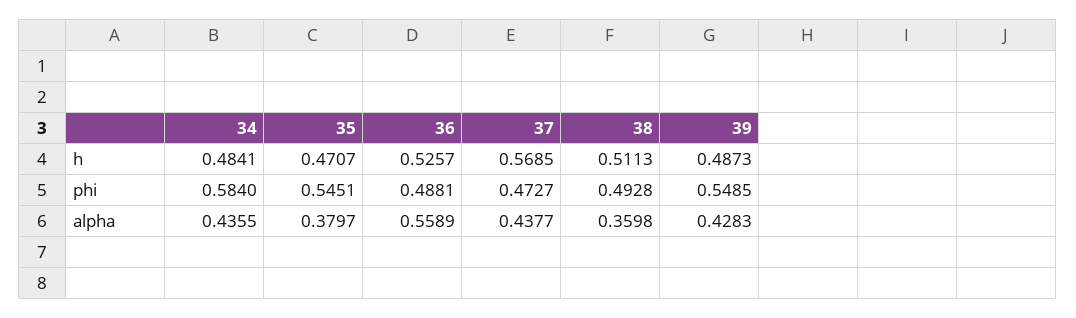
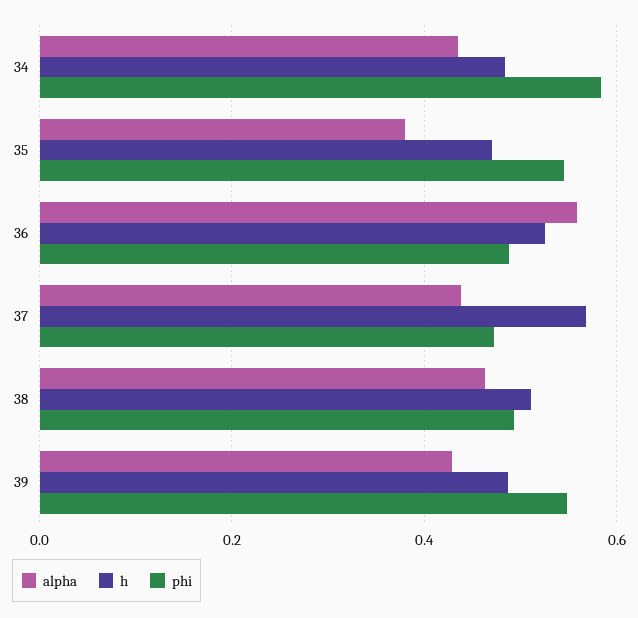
alpha, 38: 0.3598 -> 0.46

